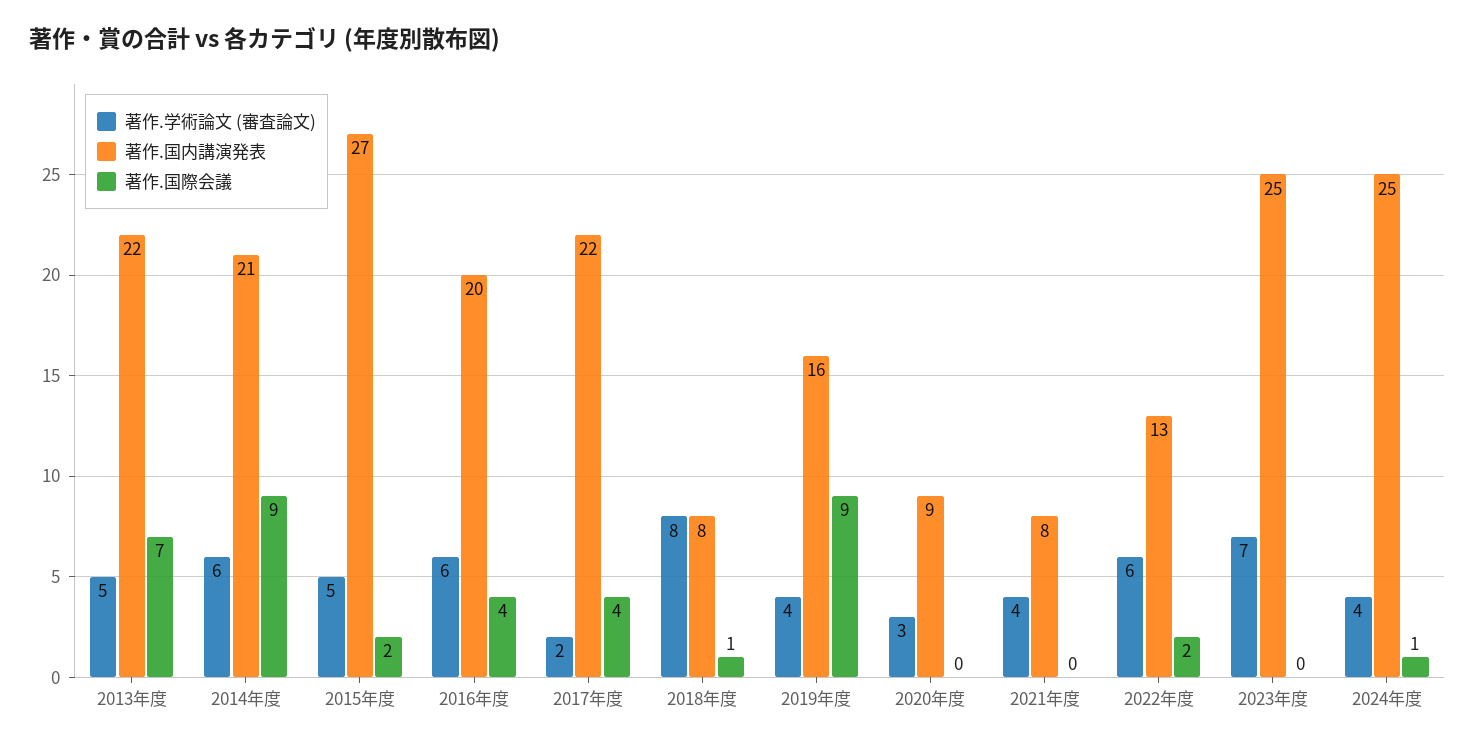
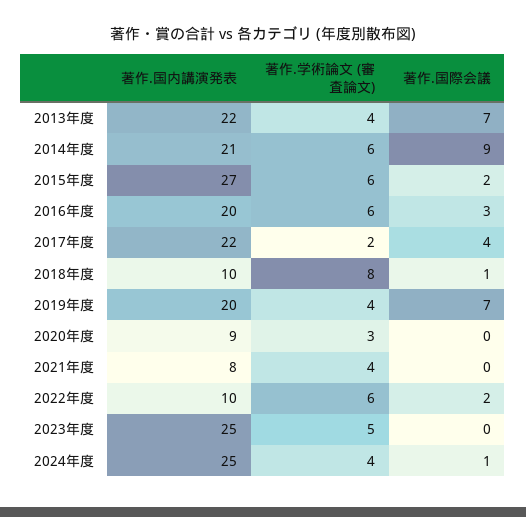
著作.学術論文 (審査論文), 2013年度: 5 -> 4
著作.学術論文 (審査論文), 2015年度: 5 -> 6
著作.国際会議, 2016年度: 4 -> 3
著作.国内講演発表, 2018年度: 8 -> 10
著作.国内講演発表, 2019年度: 16 -> 20
著作.国際会議, 2019年度: 9 -> 7
著作.国内講演発表, 2022年度: 13 -> 10
著作.学術論文 (審査論文), 2023年度: 7 -> 5

